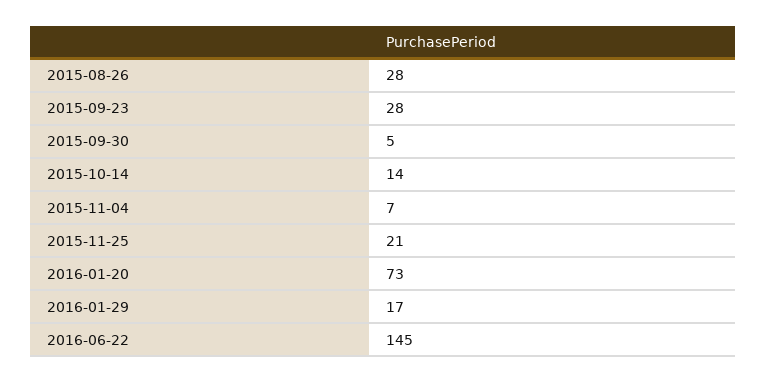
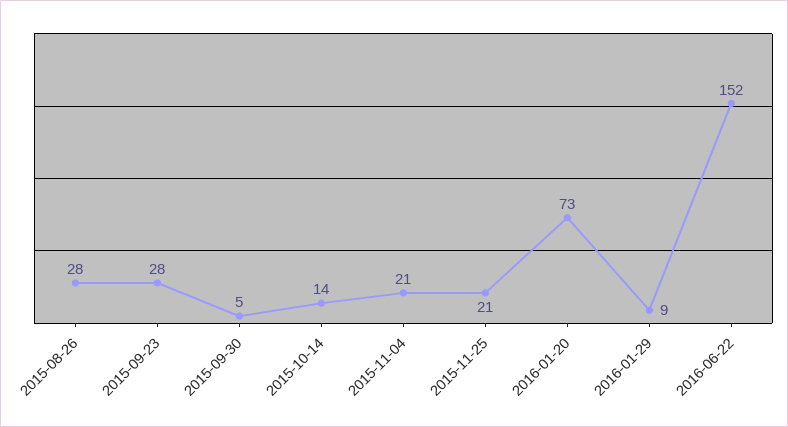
2015-11-04: 7 -> 21
2016-01-29: 17 -> 9
2016-06-22: 145 -> 152

